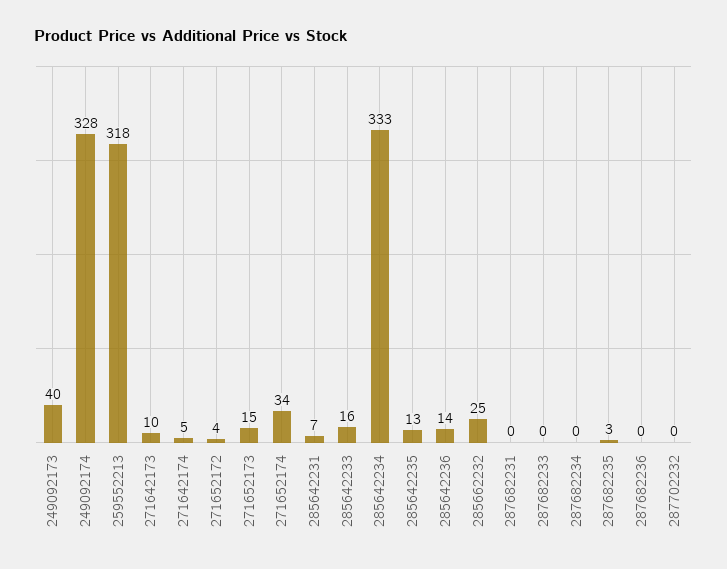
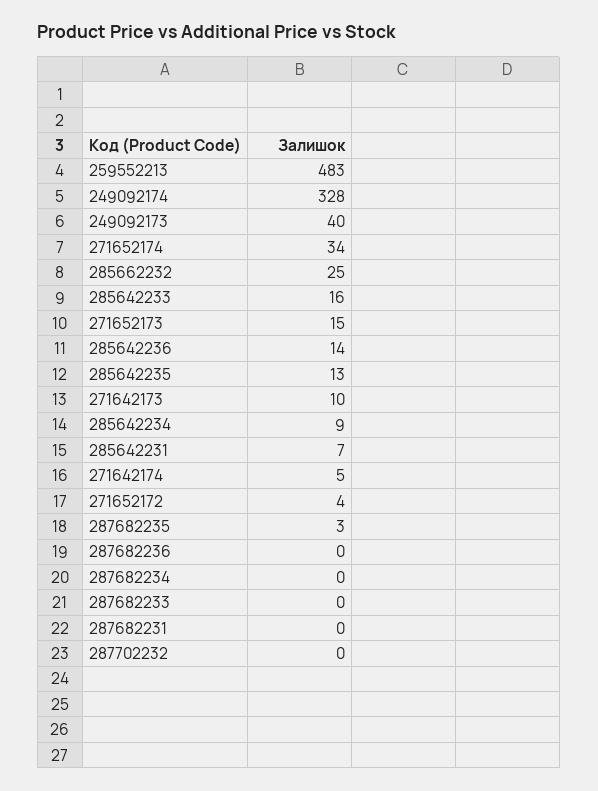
259552213: 318 -> 483
285642234: 333 -> 9

